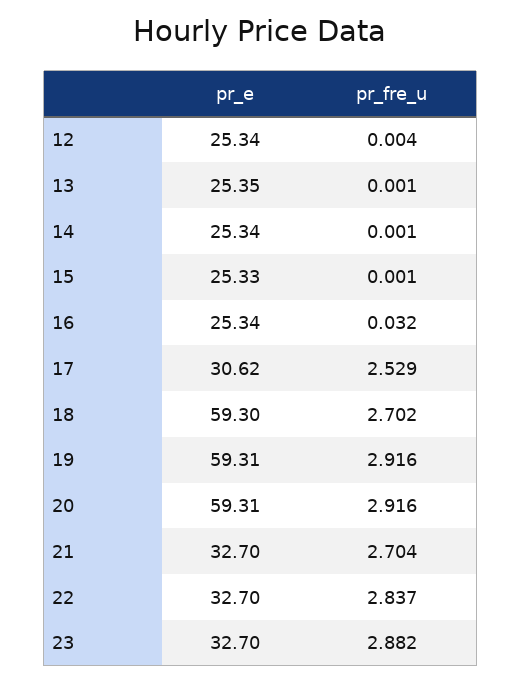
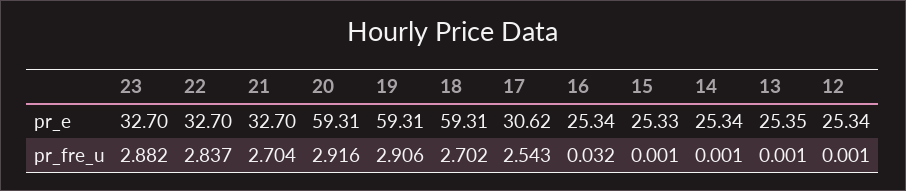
pr_fre_u, 12: 0.004 -> 0.001
pr_fre_u, 17: 2.529 -> 2.543
pr_e, 18: 59.3 -> 59.31
pr_fre_u, 19: 2.916 -> 2.906

